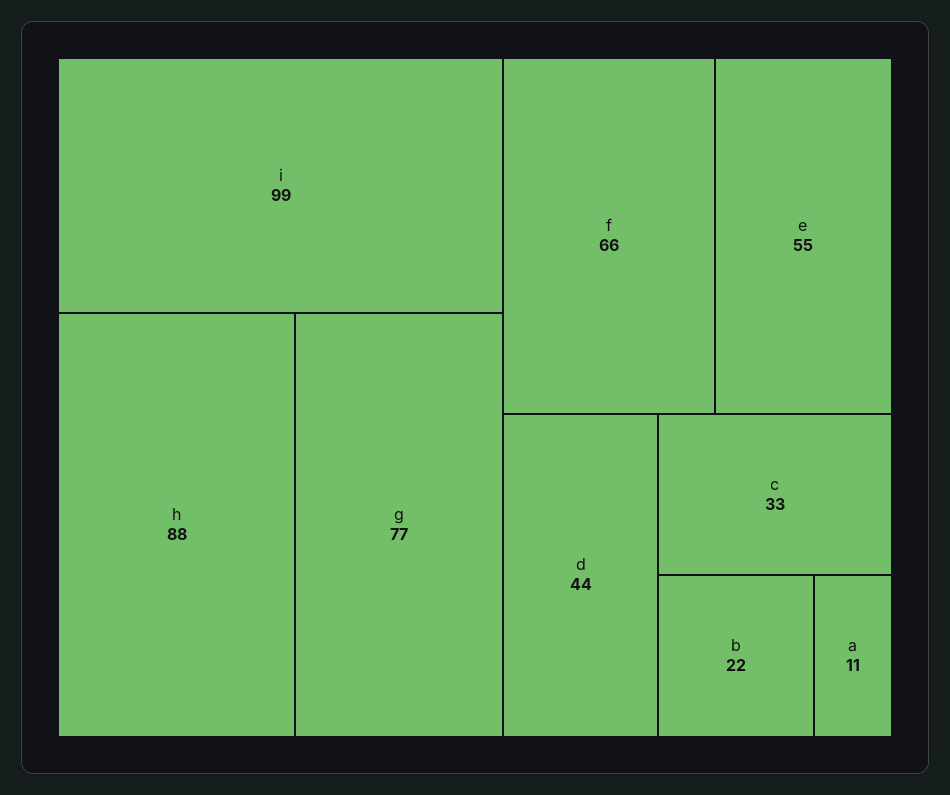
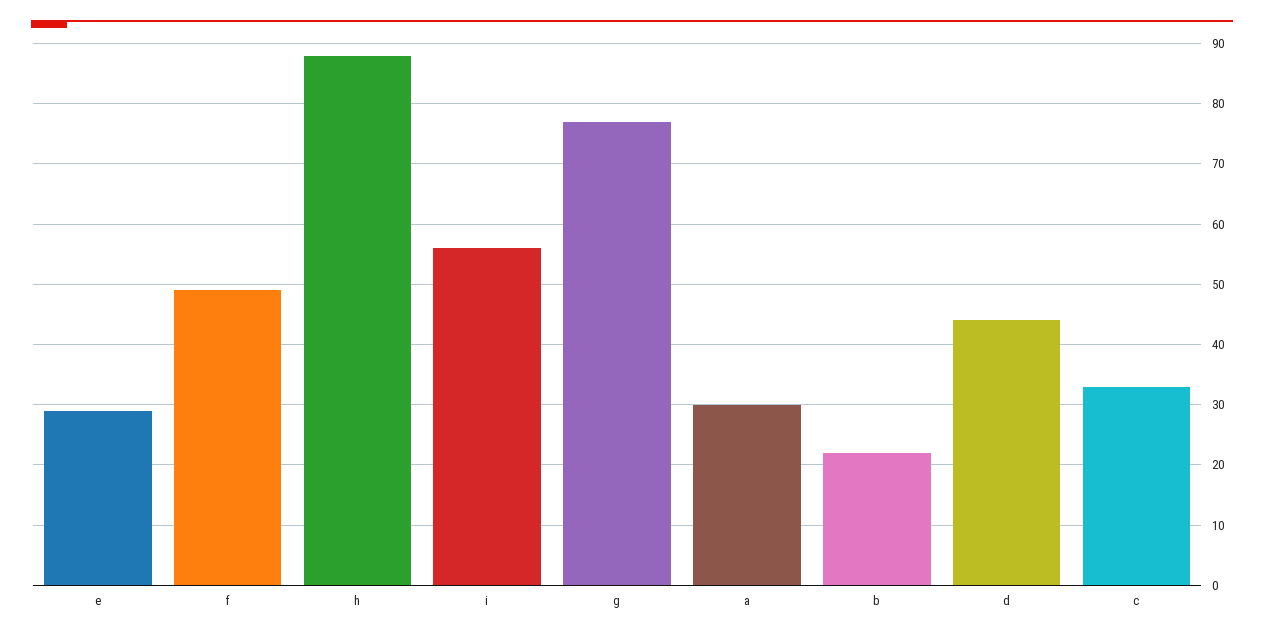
i: 99 -> 56
f: 66 -> 49
e: 55 -> 29
a: 11 -> 30

